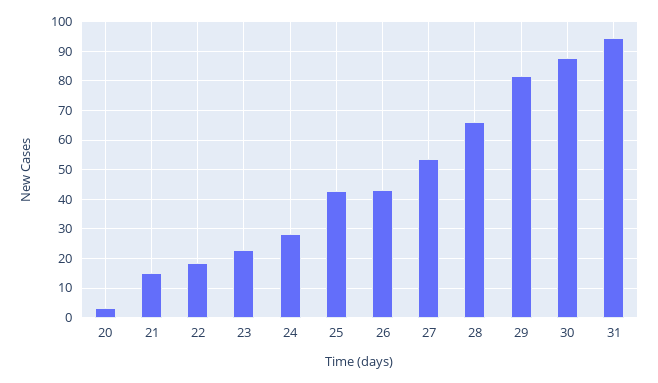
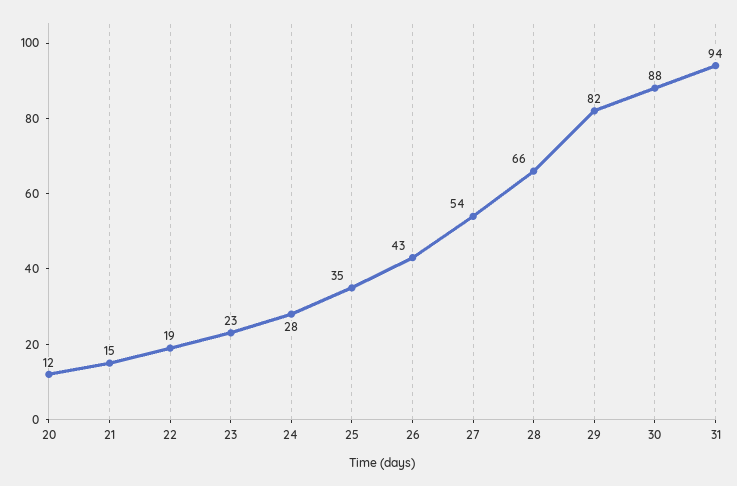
20: 2.5 -> 12
25: 42.5 -> 35

